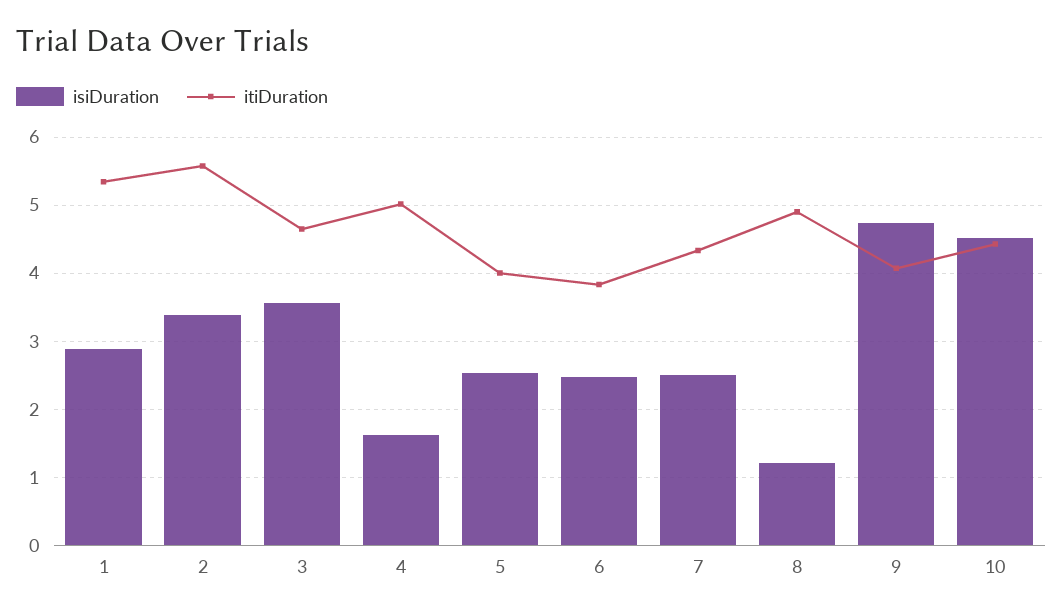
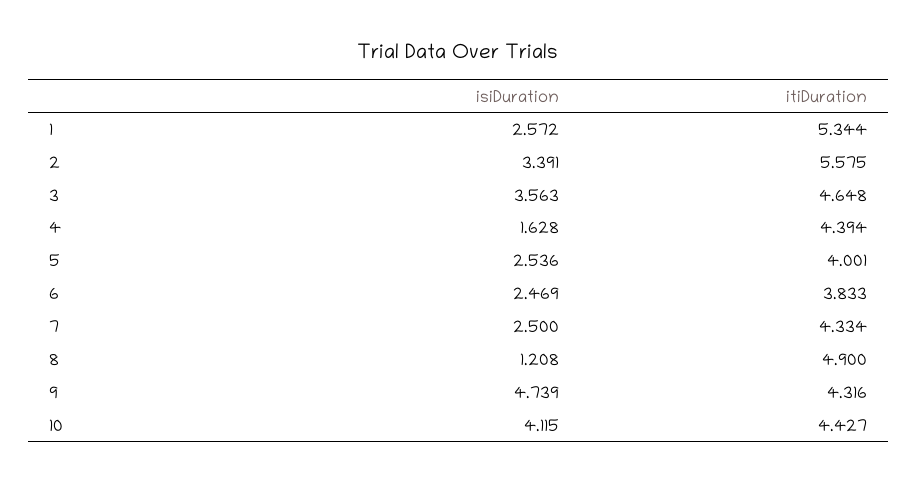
isiDuration, 1: 2.9 -> 2.572
itiDuration, 4: 5 -> 4.394
itiDuration, 9: 4.1 -> 4.316
isiDuration, 10: 4.5 -> 4.115

